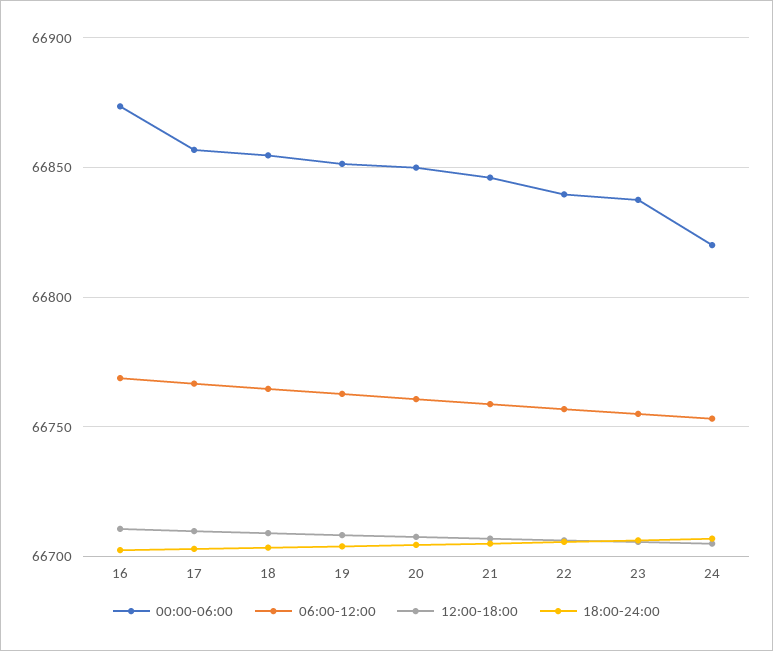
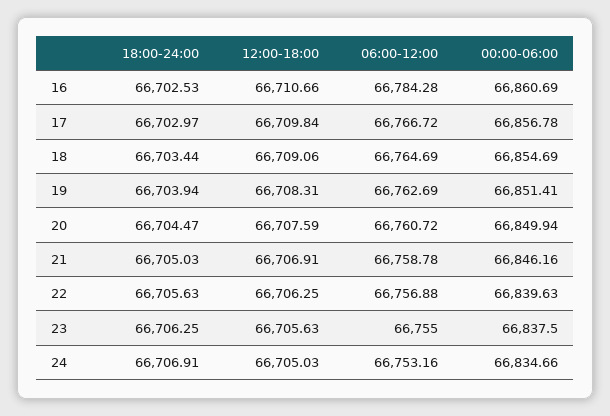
00:00-06:00, 16: 66875 -> 66860.69
06:00-12:00, 16: 66770 -> 66784.28
00:00-06:00, 24: 66820 -> 66834.66

